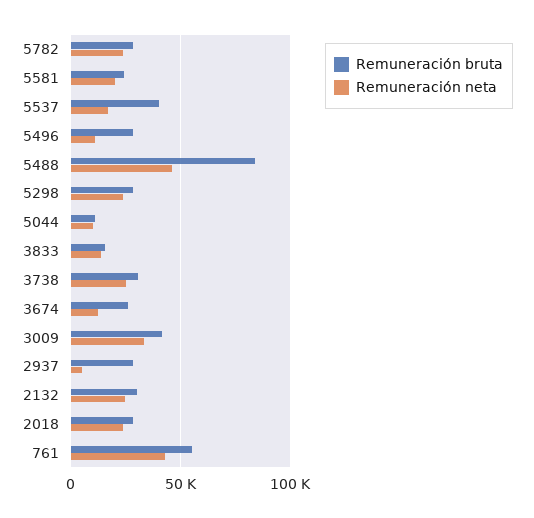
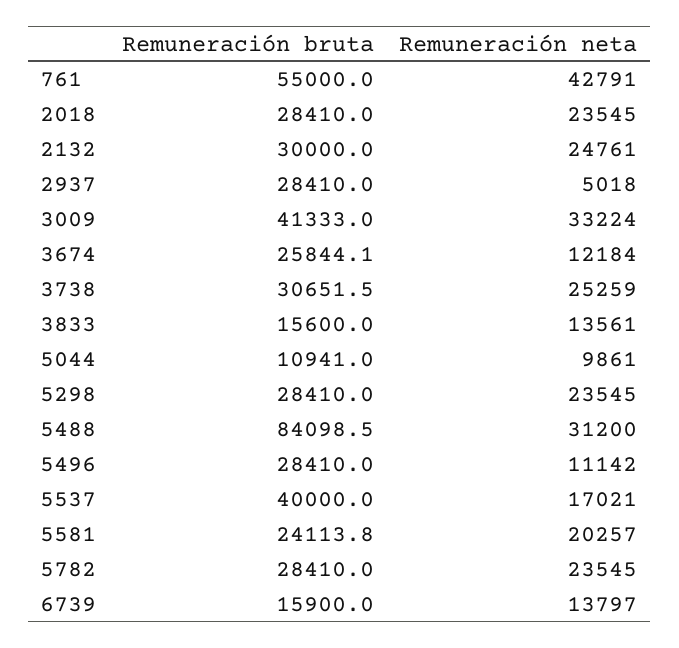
Remuneración neta, 5488: 45000 -> 31200
Remuneración bruta, 6739: none -> 15900
Remuneración neta, 6739: none -> 13797

